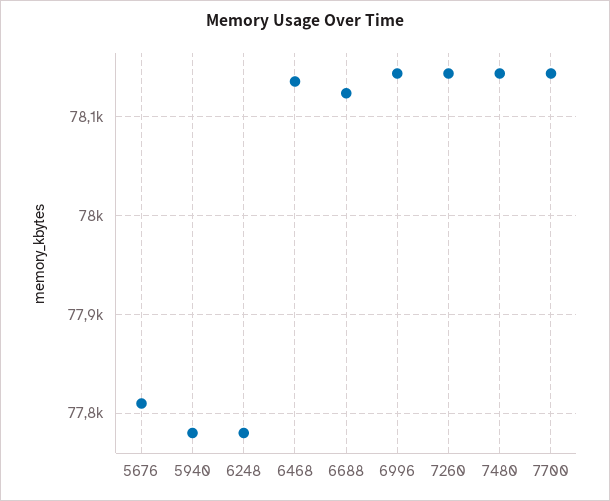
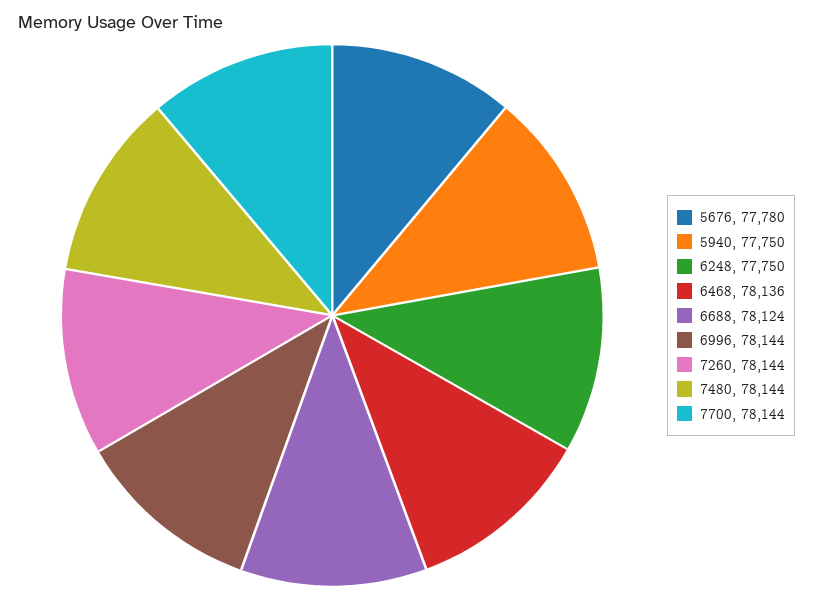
5676: 77810 -> 77780
5940: 77780 -> 77750
6248: 77780 -> 77750

